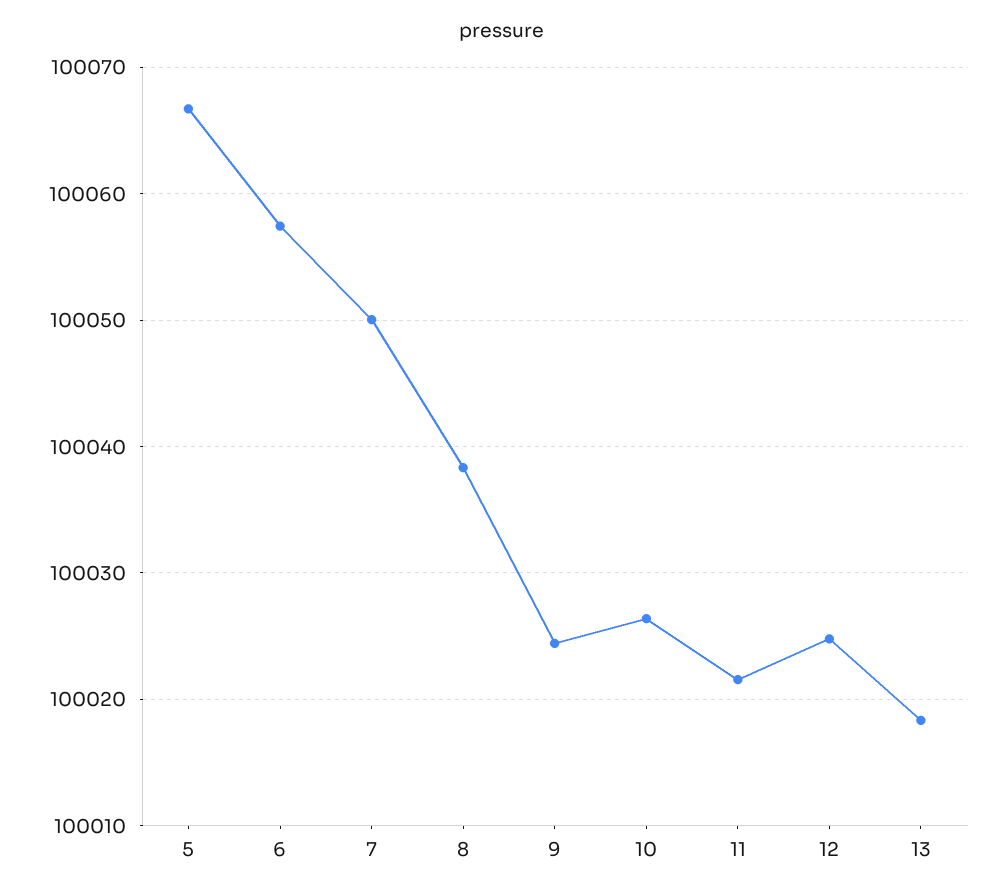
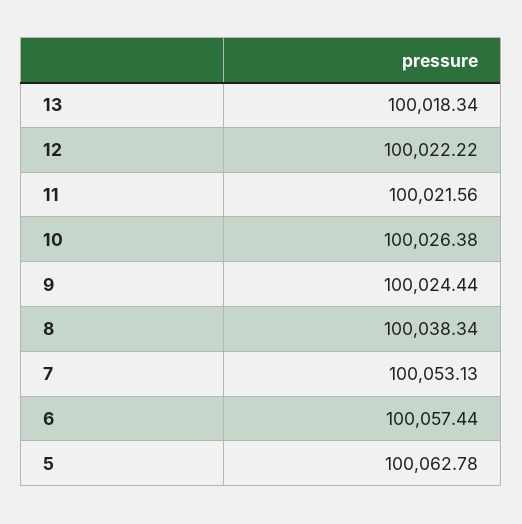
5: 100067 -> 100062.78
7: 100050 -> 100053.13
12: 100025 -> 100022.22

